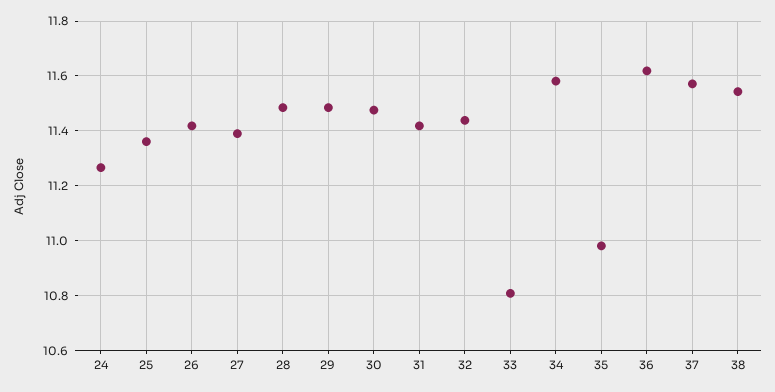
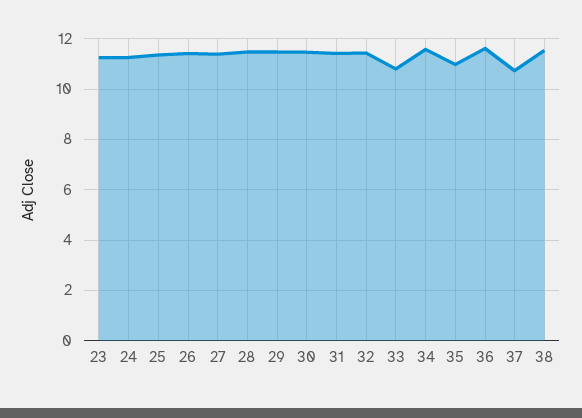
37: 11.575 -> 10.75
23: none -> 11.25

